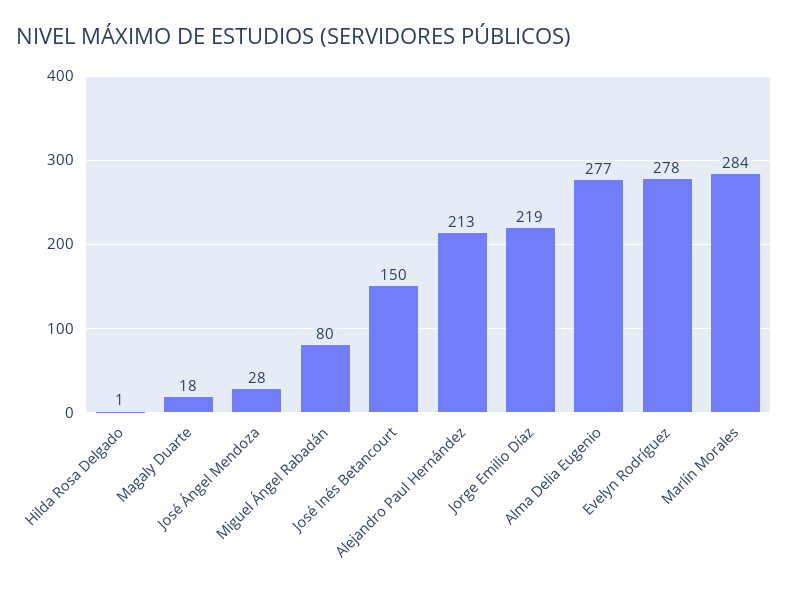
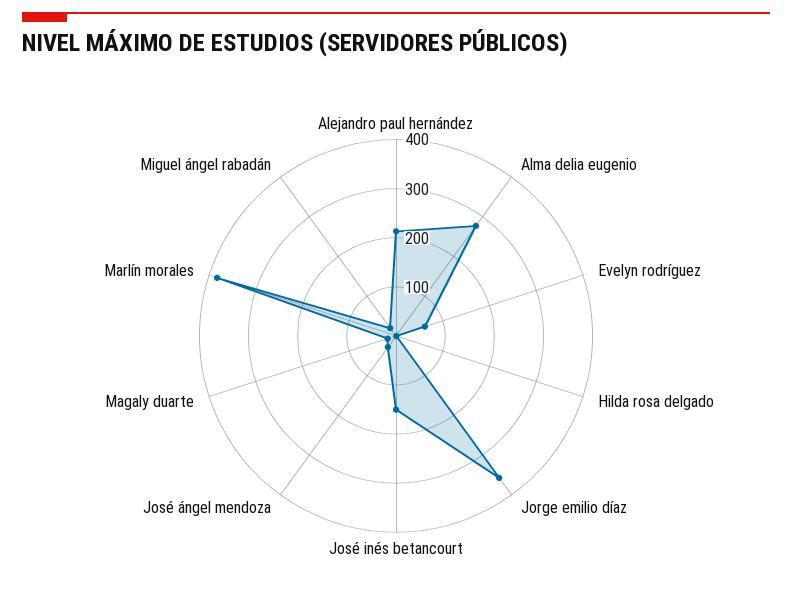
Miguel Ángel Rabadán: 80 -> 20
Jorge Emilio Díaz: 219 -> 360
Evelyn Rodríguez: 278 -> 60
Marlín Morales: 284 -> 380

